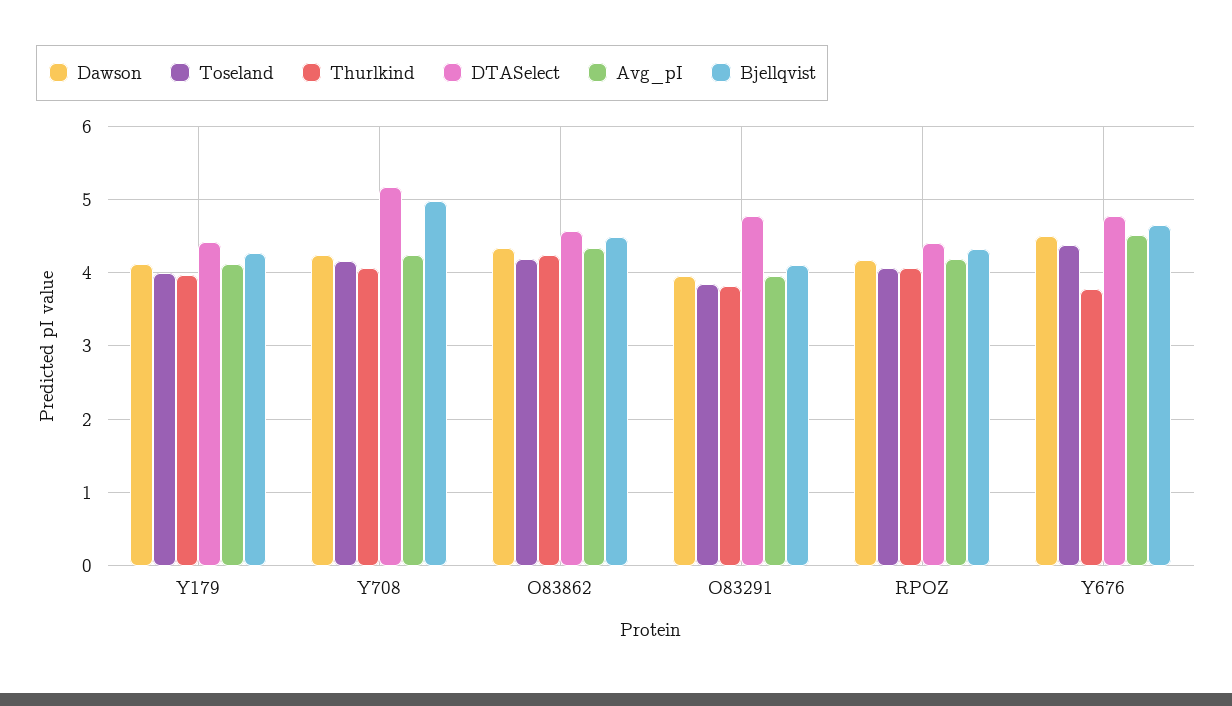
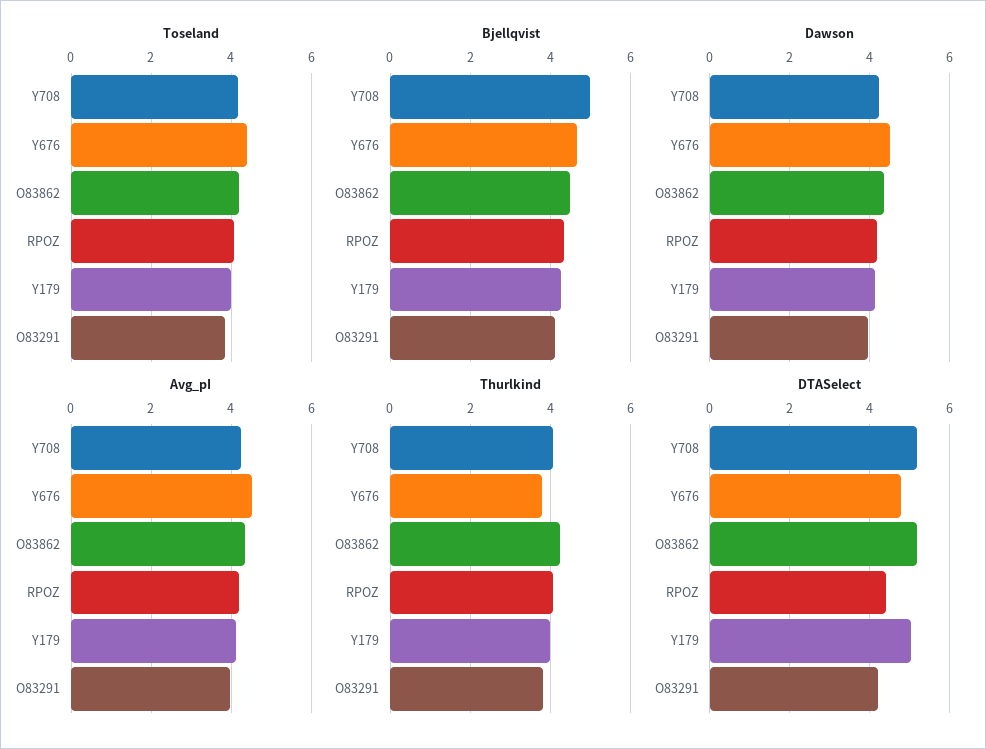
DTASelect, Y179: 4.4 -> 5
DTASelect, O83862: 4.6 -> 5.2
DTASelect, O83291: 4.8 -> 4.2

